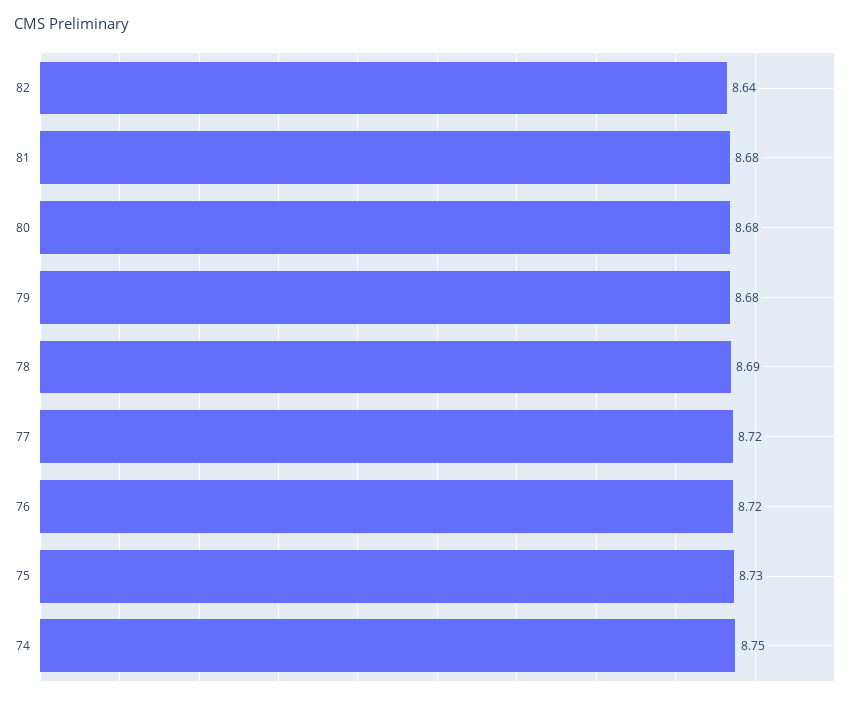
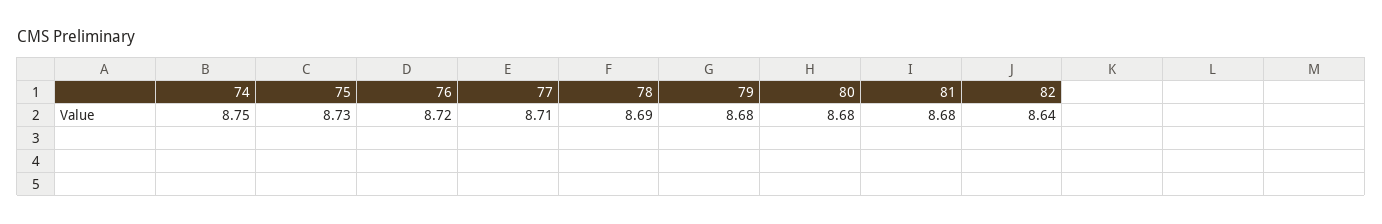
77: 8.72 -> 8.71

